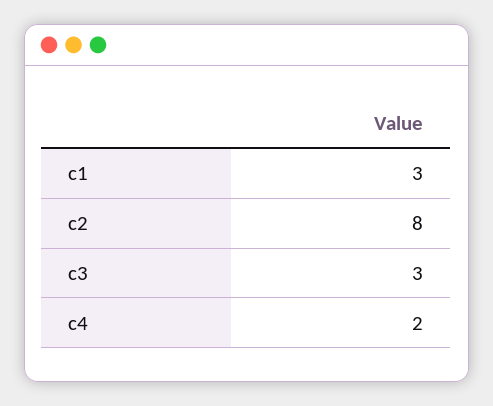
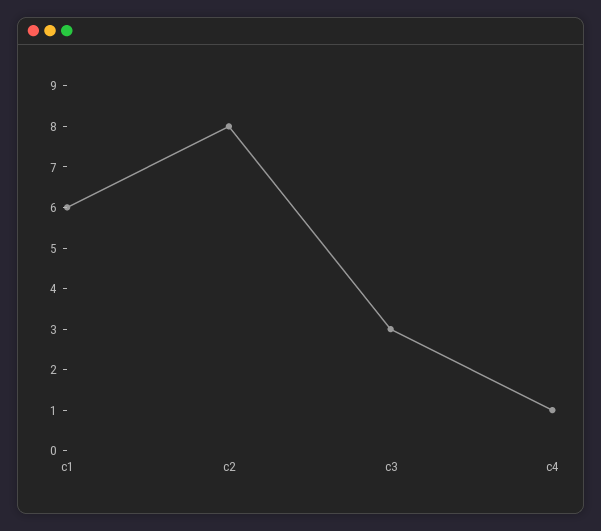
c1: 3 -> 6
c4: 2 -> 1

